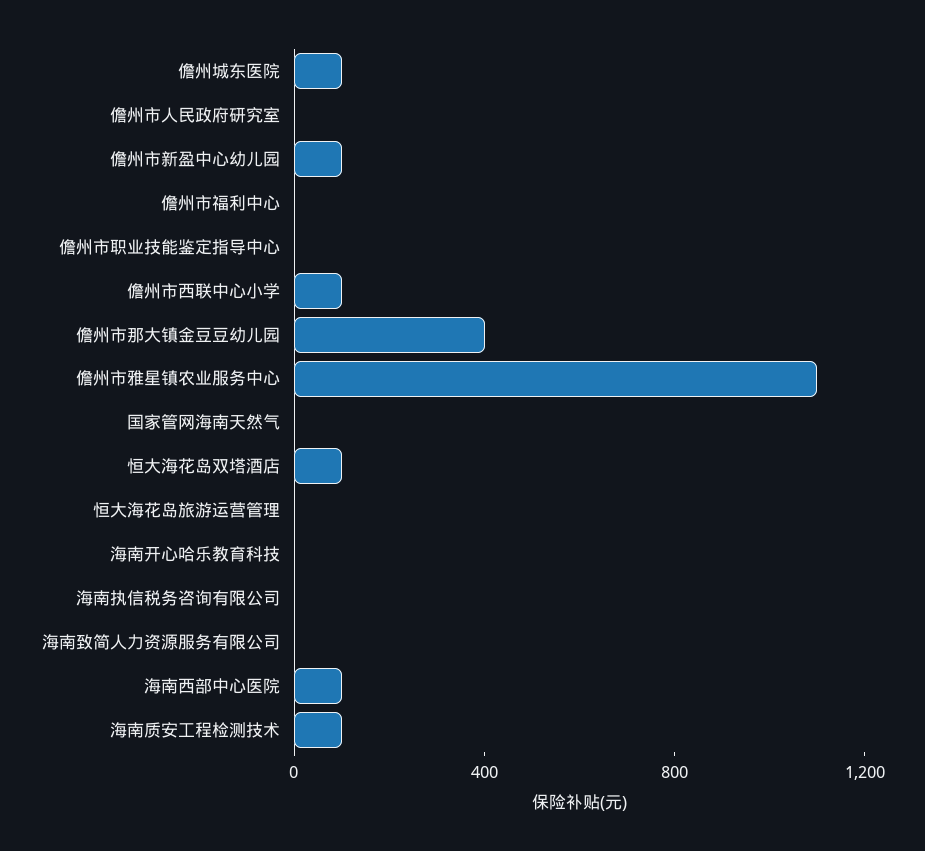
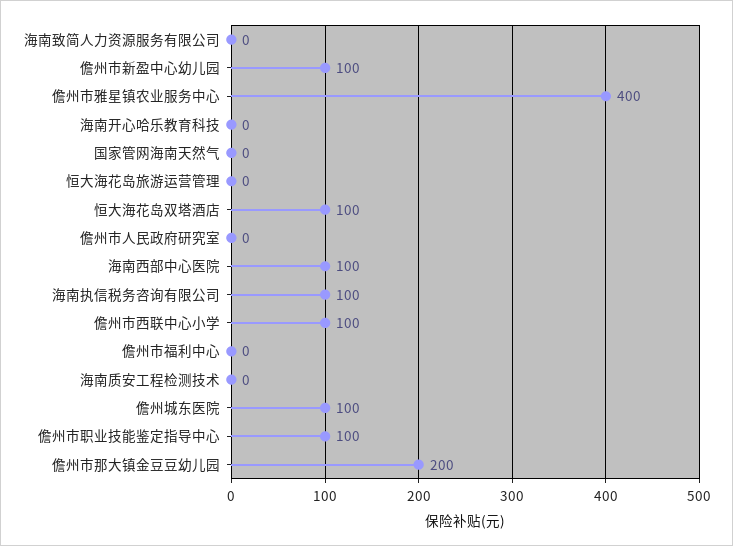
儋州市职业技能鉴定指导中心: 0 -> 100
儋州市那大镇金豆豆幼儿园: 400 -> 200
儋州市雅星镇农业服务中心: 1100 -> 400
海南执信税务咨询有限公司: 0 -> 100
海南质安工程检测技术: 100 -> 0

